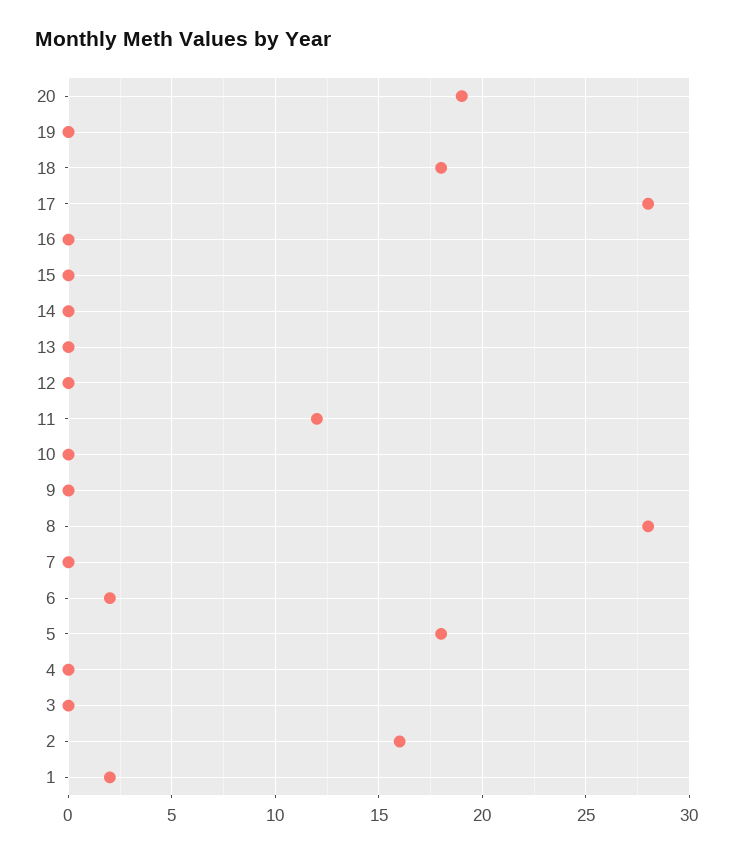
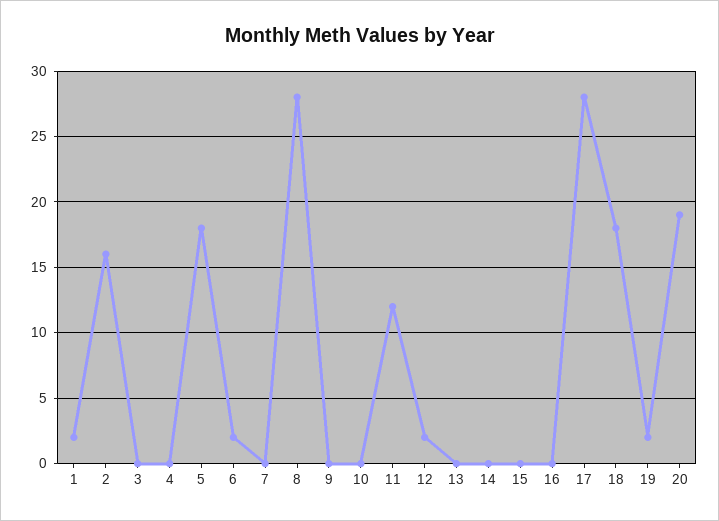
19: 0 -> 2
12: 0 -> 2

